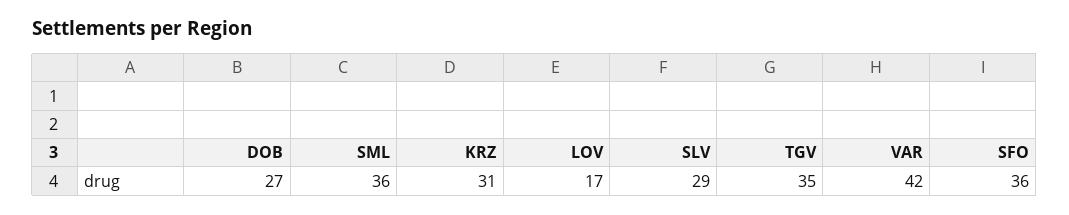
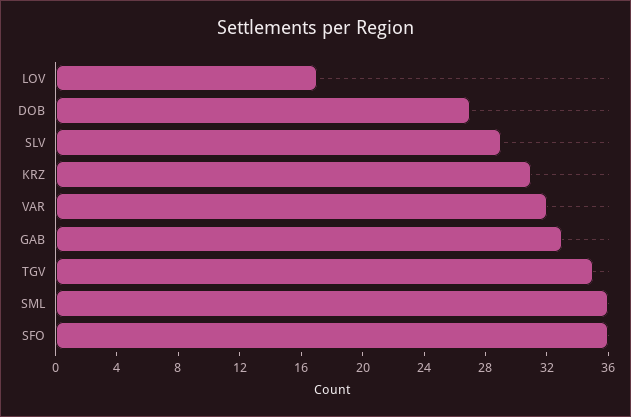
VAR: 42 -> 32
GAB: none -> 33

